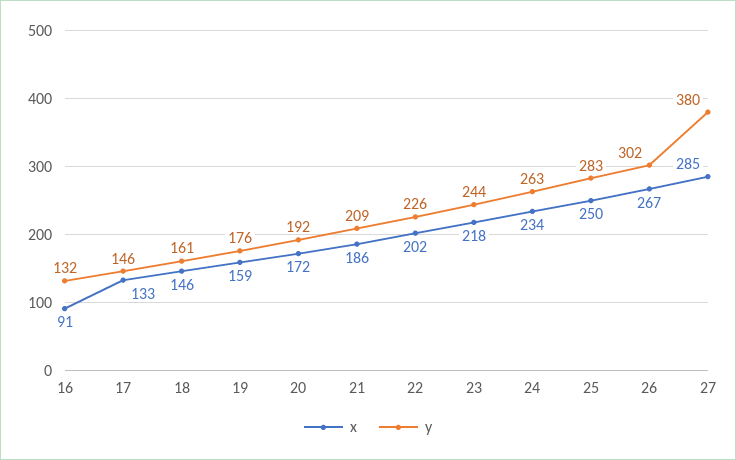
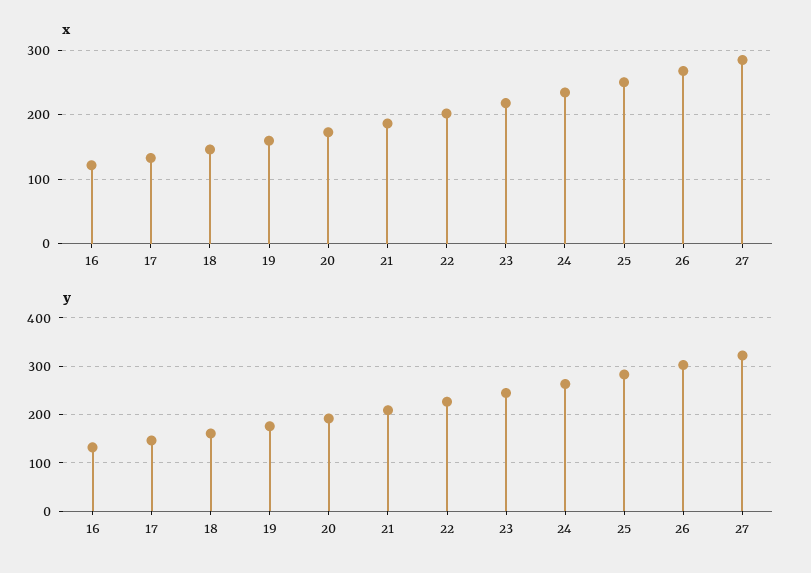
x, 16: 91 -> 120
y, 27: 380 -> 320

